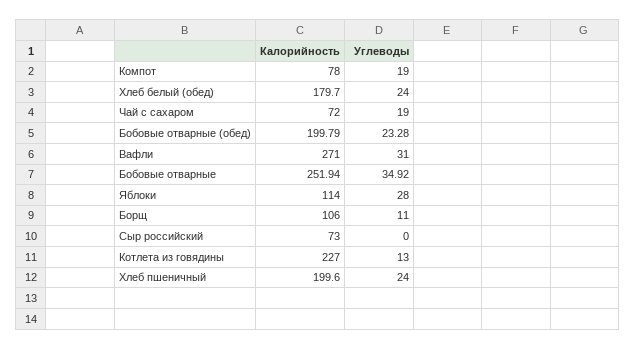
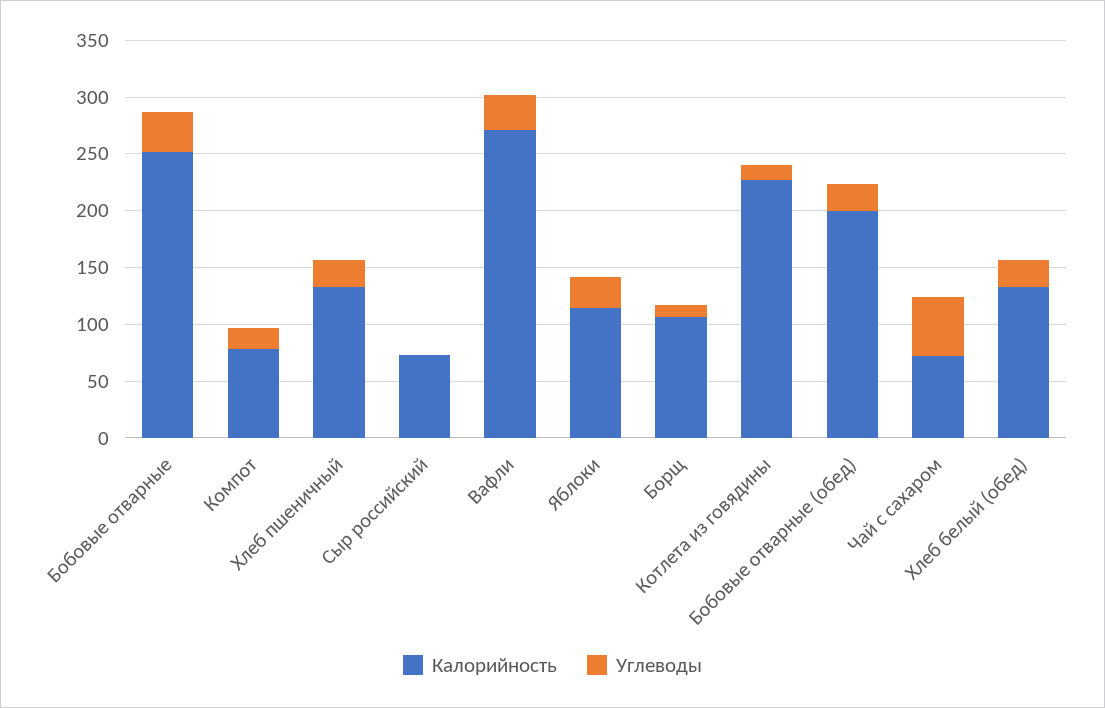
Калорийность, Хлеб белый (обед): 179.7 -> 130
Углеводы, Чай с сахаром: 19 -> 50
Калорийность, Хлеб пшеничный: 199.6 -> 130

